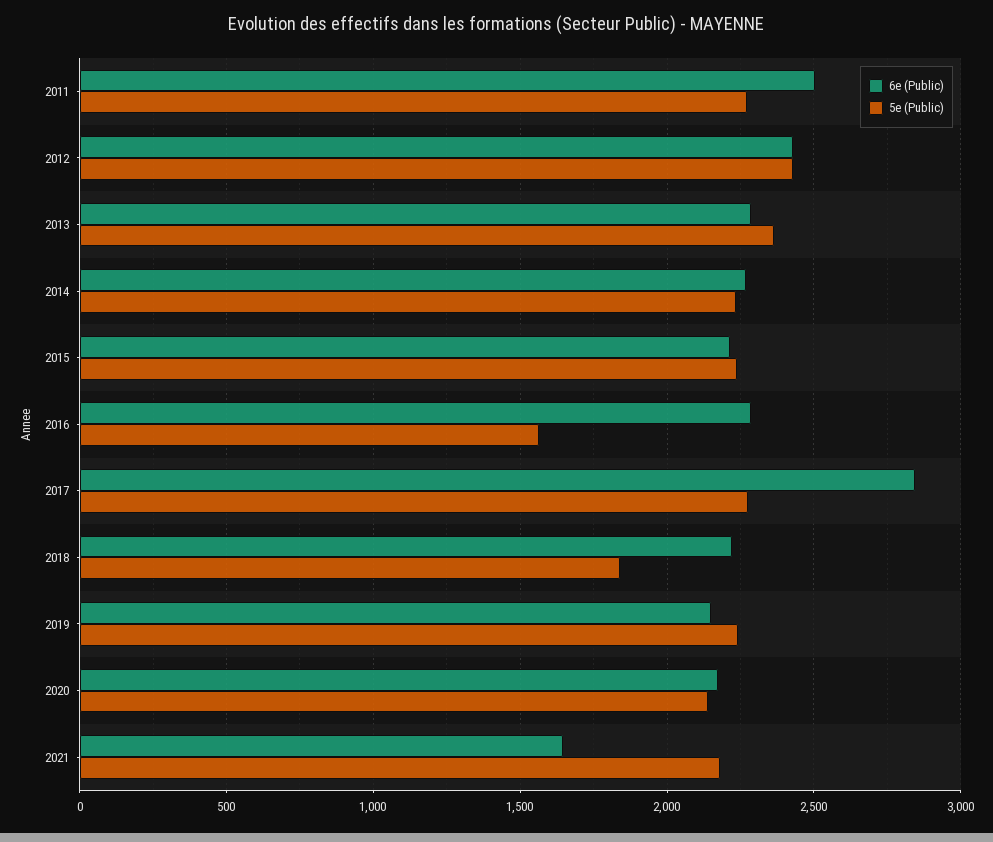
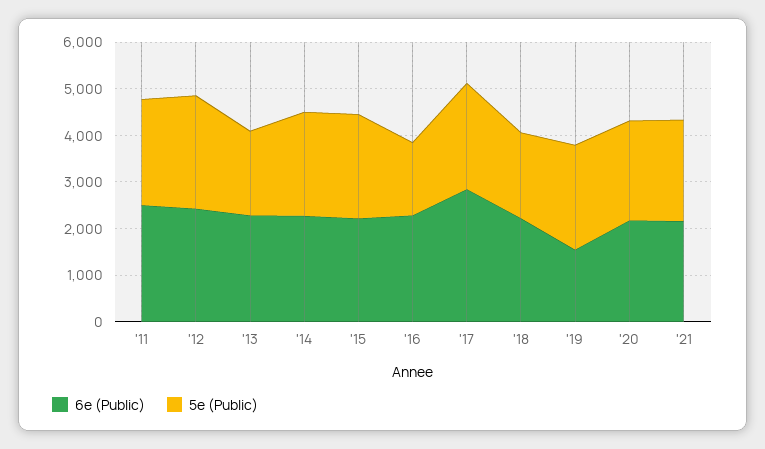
5e (Public), 2013: 2350 -> 1800
6e (Public), 2019: 2150 -> 1600
6e (Public), 2021: 1650 -> 2200

